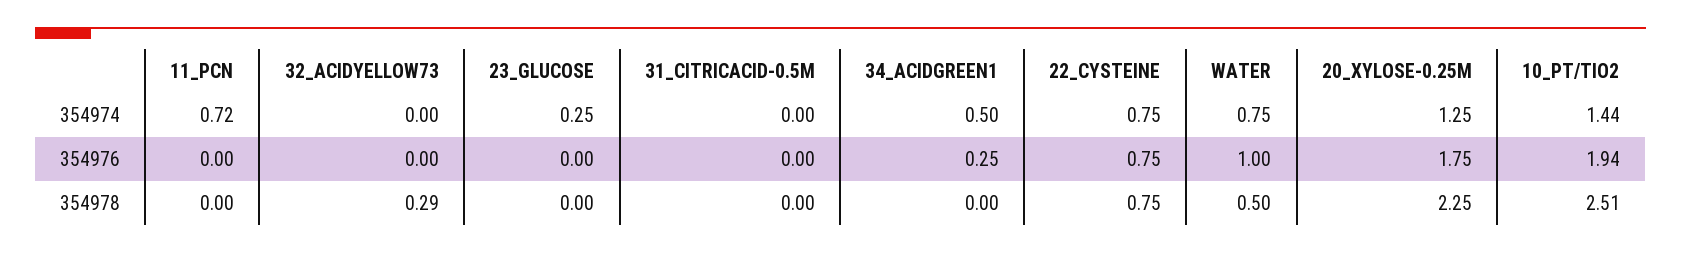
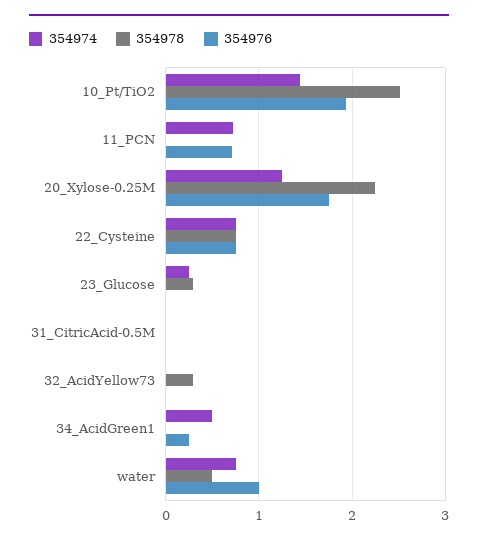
354976, 11_PCN: 0 -> 0.7
354978, 23_GLUCOSE: 0 -> 0.3

